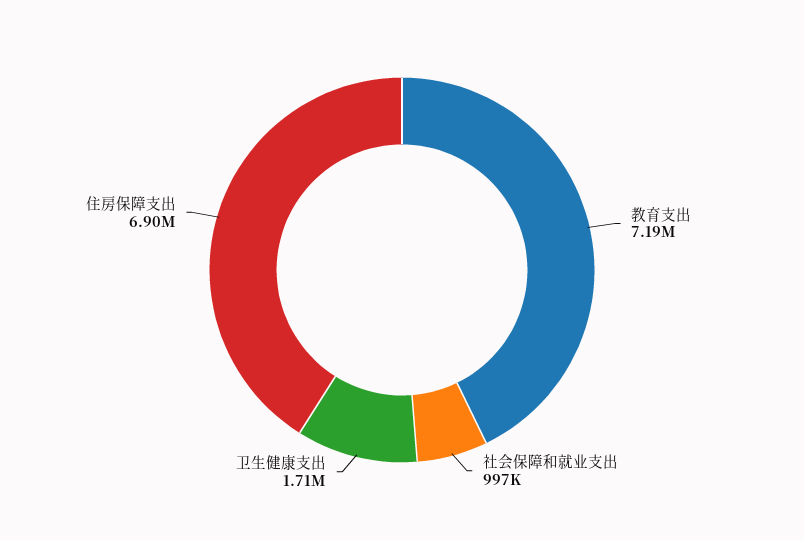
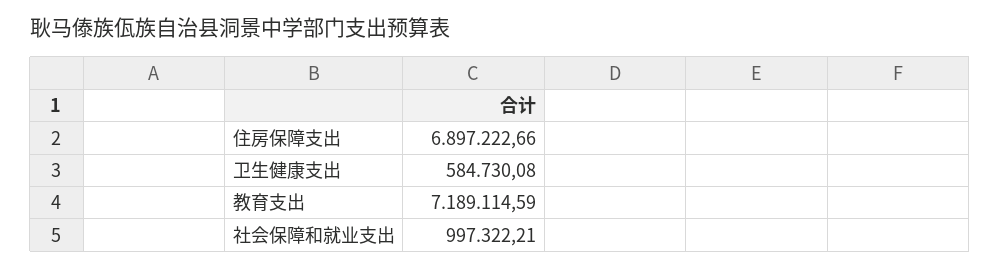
卫生健康支出: 1710000 -> 584730.08

